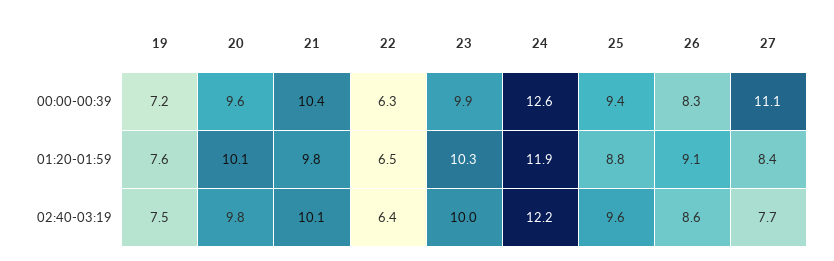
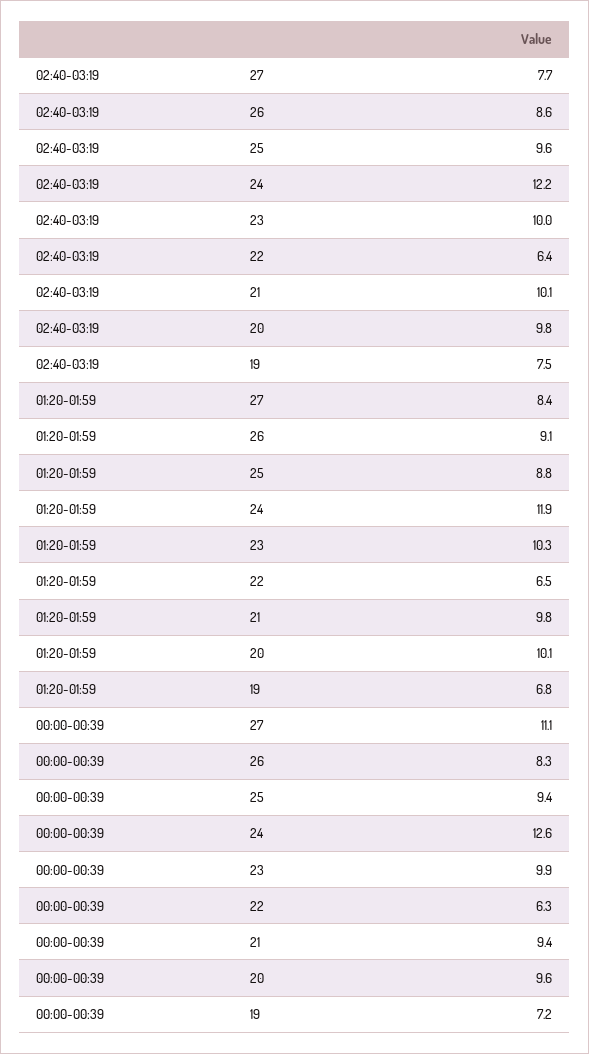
21, 00:00-00:39: 10.4 -> 9.4
19, 01:20-01:59: 7.6 -> 6.8

